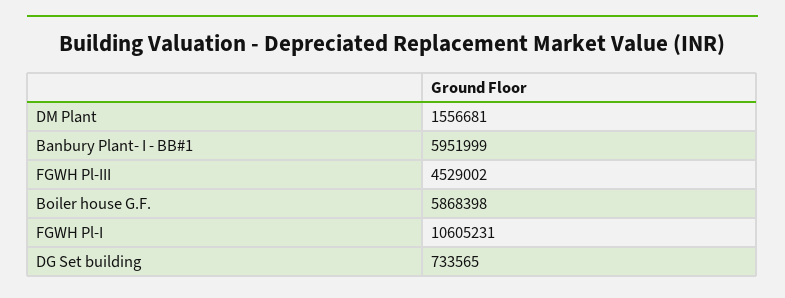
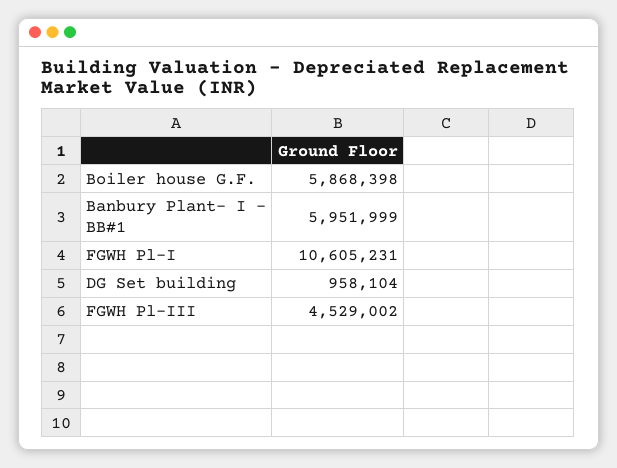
DM Plant: 1556681 -> none
DG Set building: 733565 -> 958104

